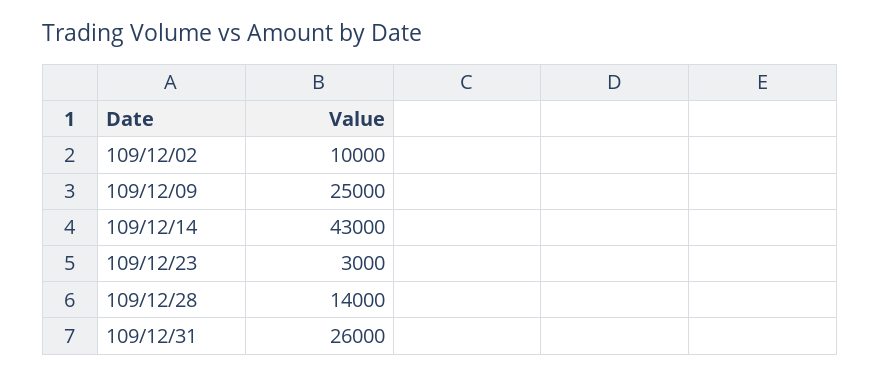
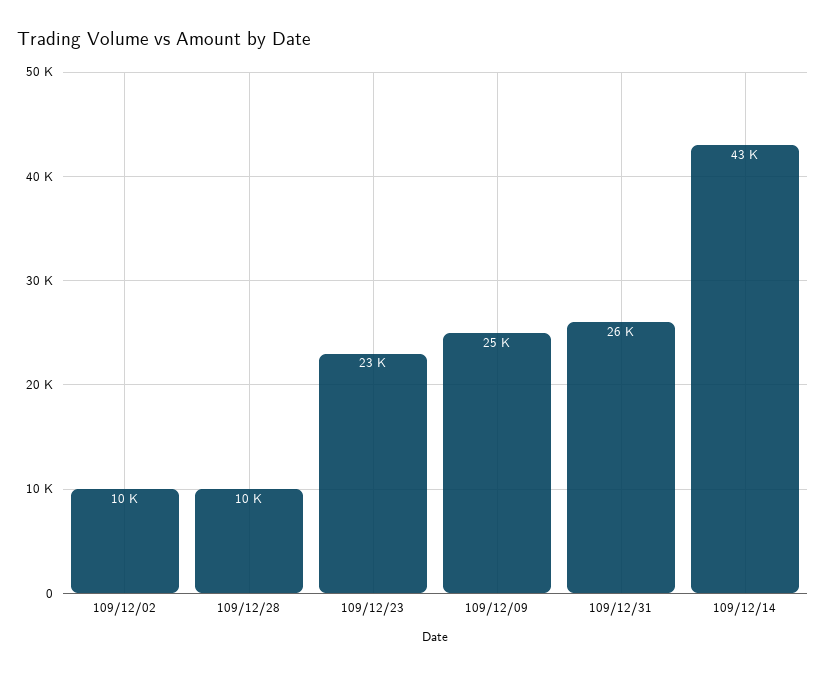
109/12/23: 3000 -> 23000
109/12/28: 14000 -> 10000

